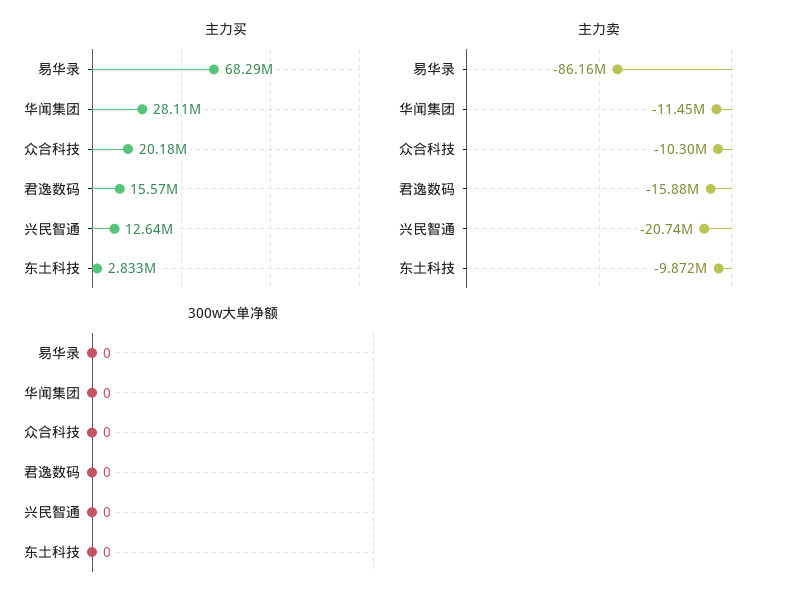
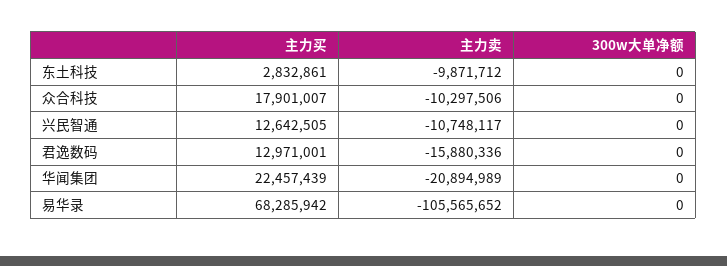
主力买, 华闻集团: 28110000 -> 22457439
主力买, 众合科技: 20180000 -> 17901007
主力买, 君逸数码: 15570000 -> 12971001
主力卖, 易华录: -86160000 -> -105565652
主力卖, 华闻集团: -11450000 -> -20894989
主力卖, 兴民智通: -20740000 -> -10748117

